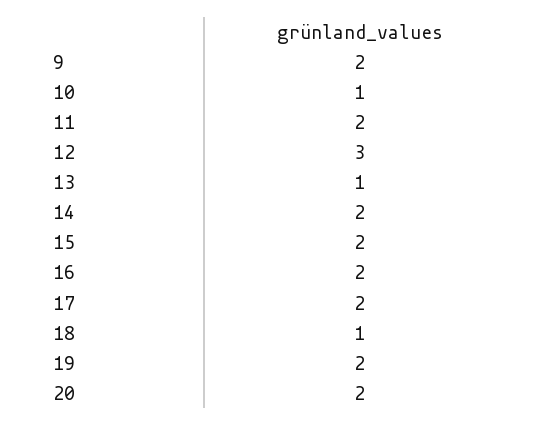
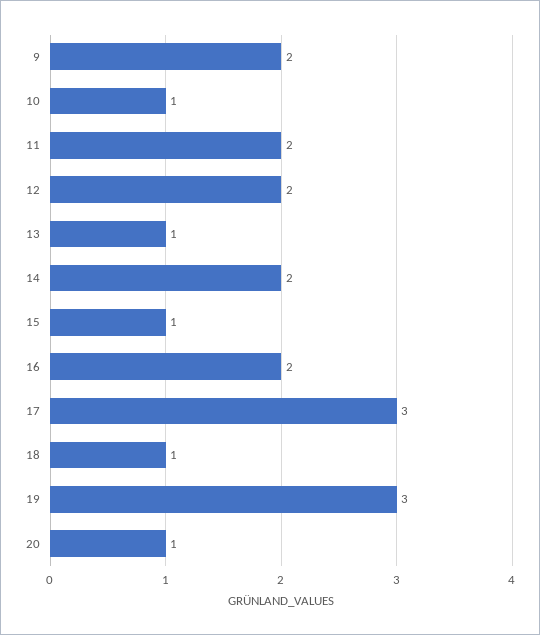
12: 3 -> 2
15: 2 -> 1
17: 2 -> 3
19: 2 -> 3
20: 2 -> 1

